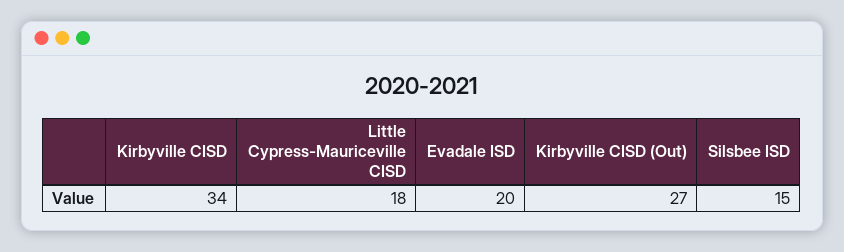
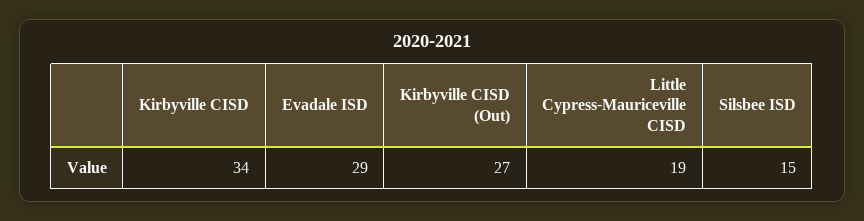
Little Cypress-Mauriceville CISD: 18 -> 19
Evadale ISD: 20 -> 29

